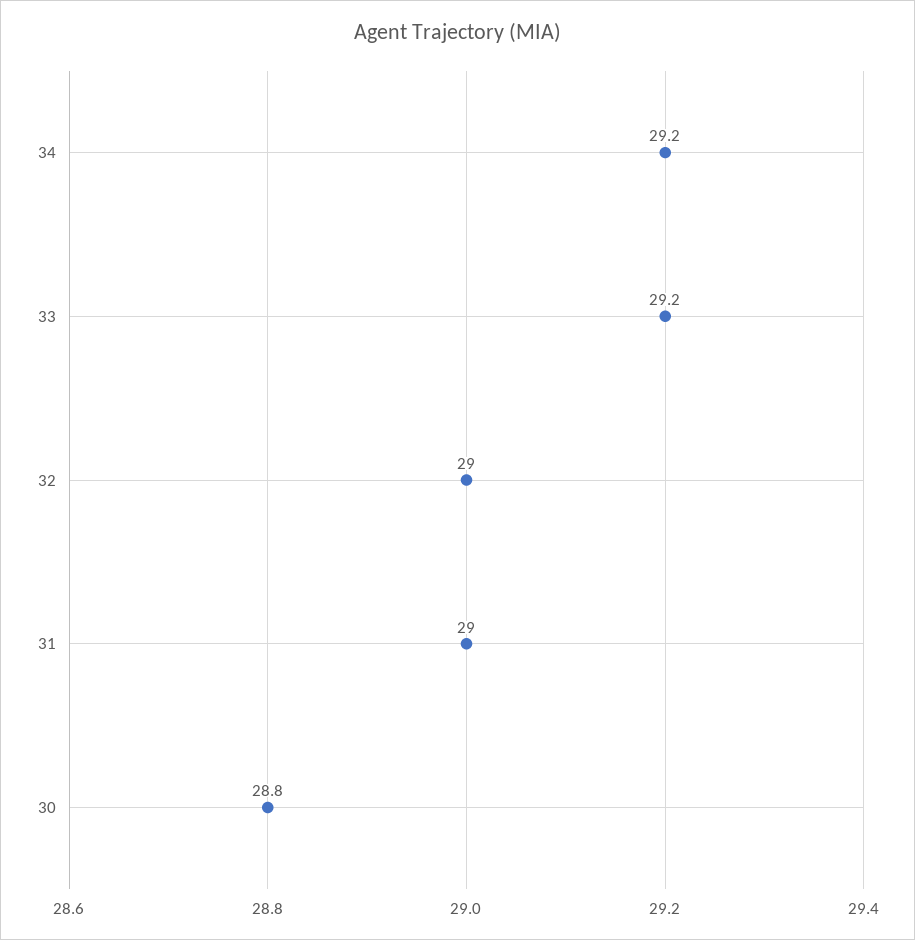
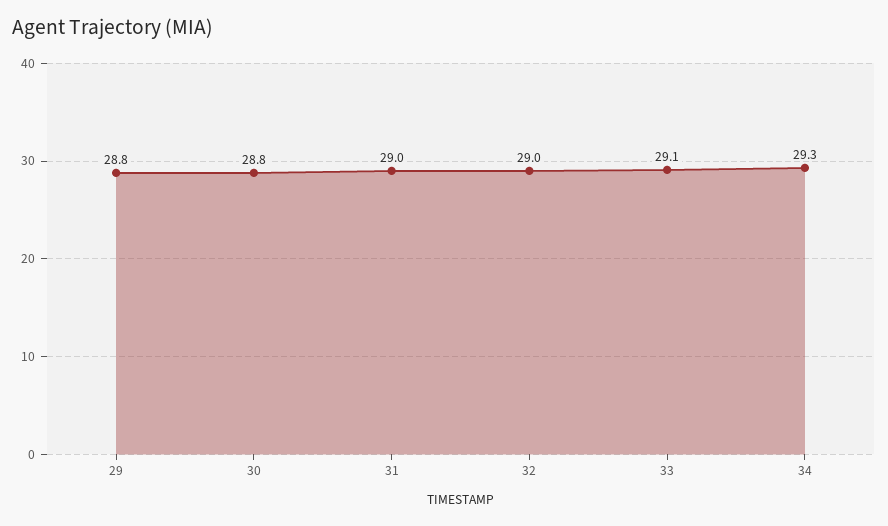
34: 29.2 -> 29.3
33: 29.2 -> 29.1
29: none -> 28.8

